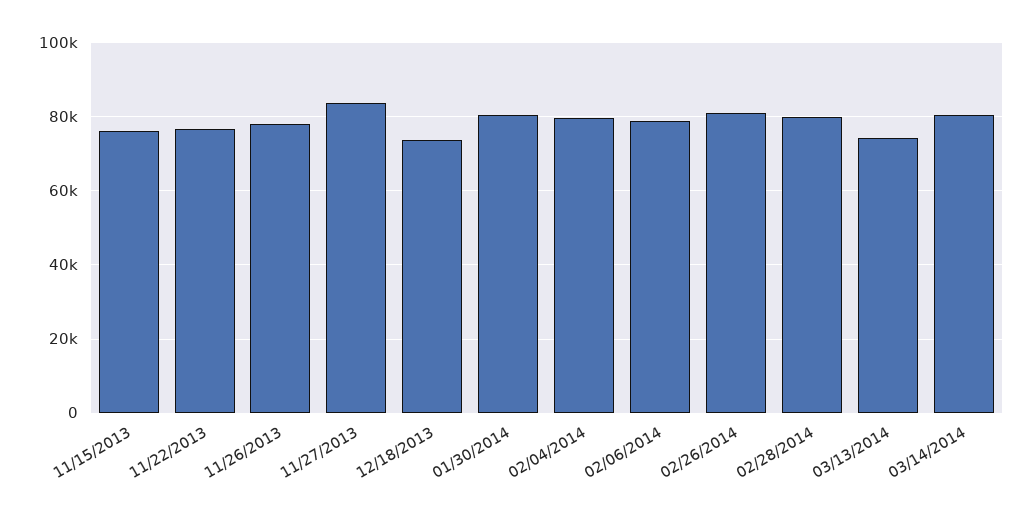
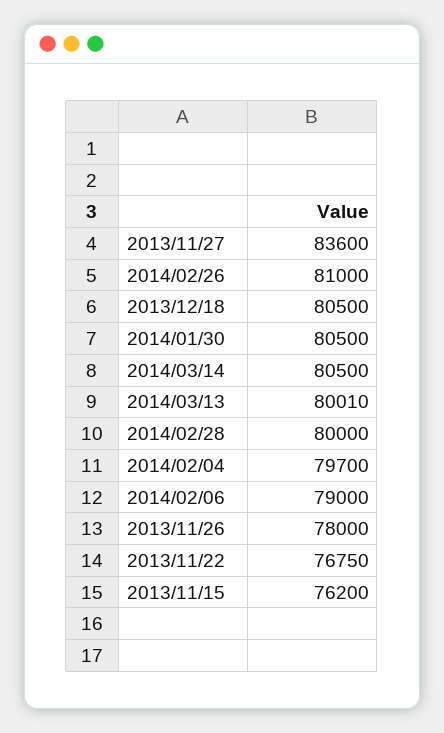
12/18/2013: 74000 -> 80500
03/13/2014: 74000 -> 80010

